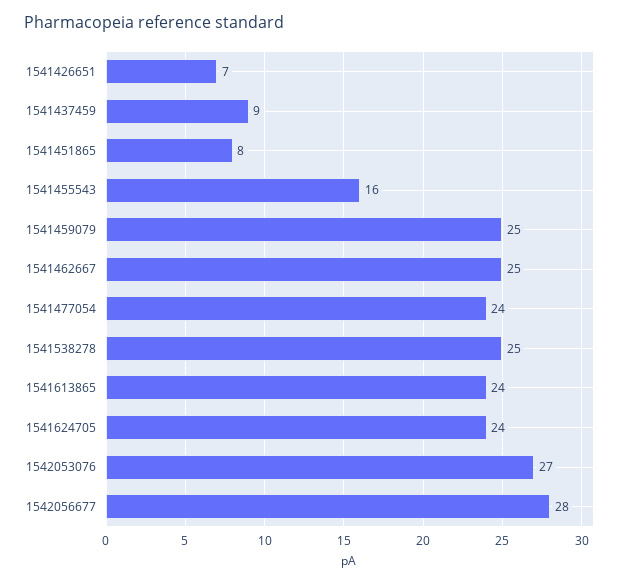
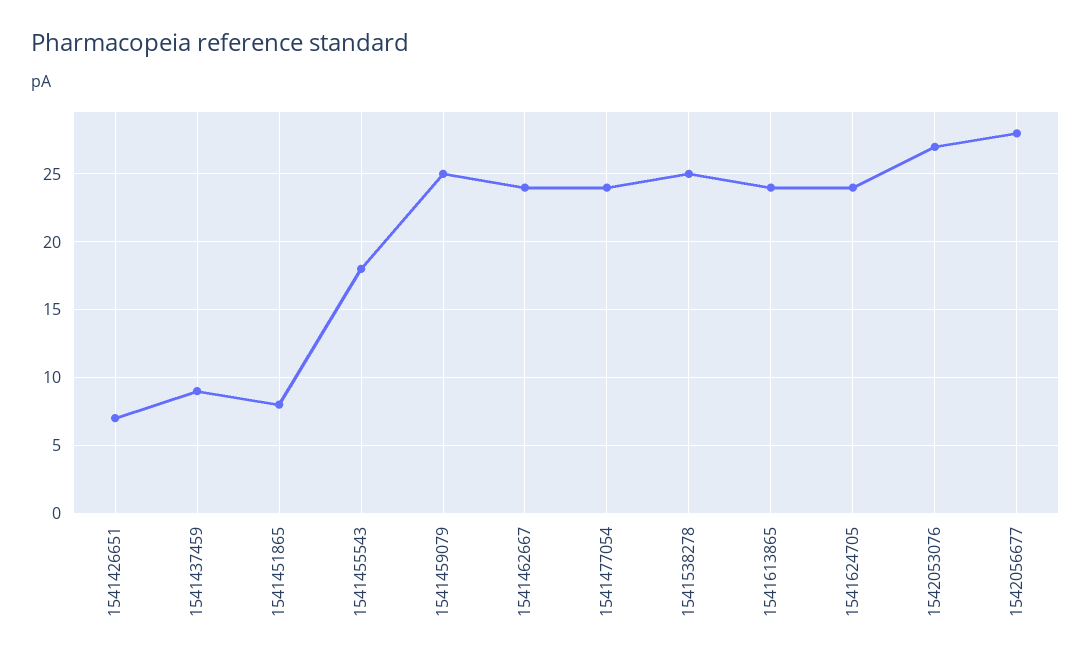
1541455543: 16 -> 18
1541462667: 25 -> 24

